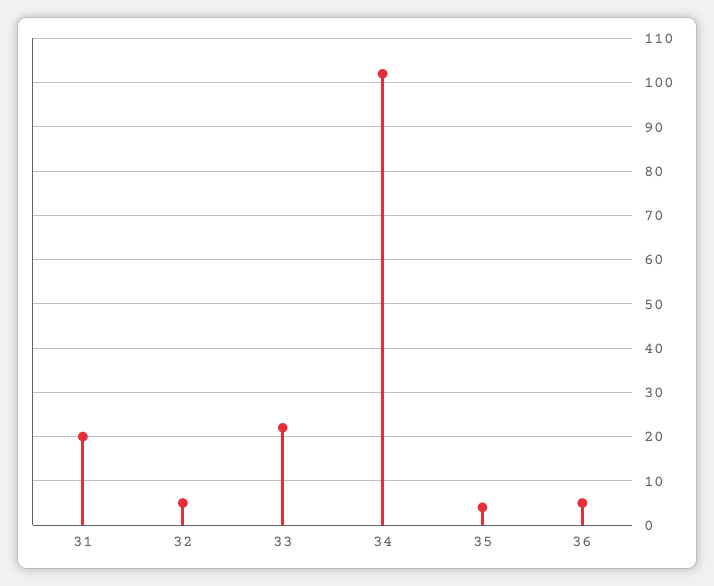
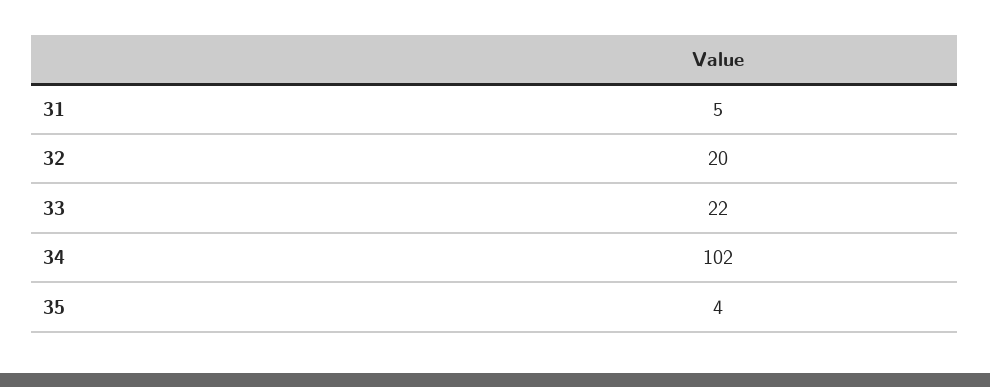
31: 20 -> 5
32: 5 -> 20
36: 5 -> none

